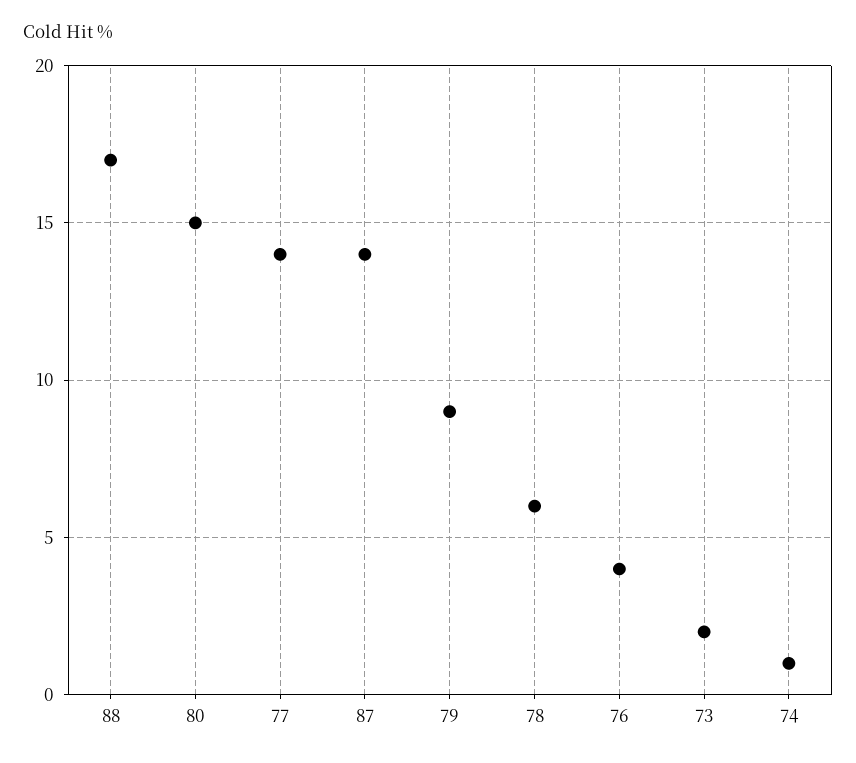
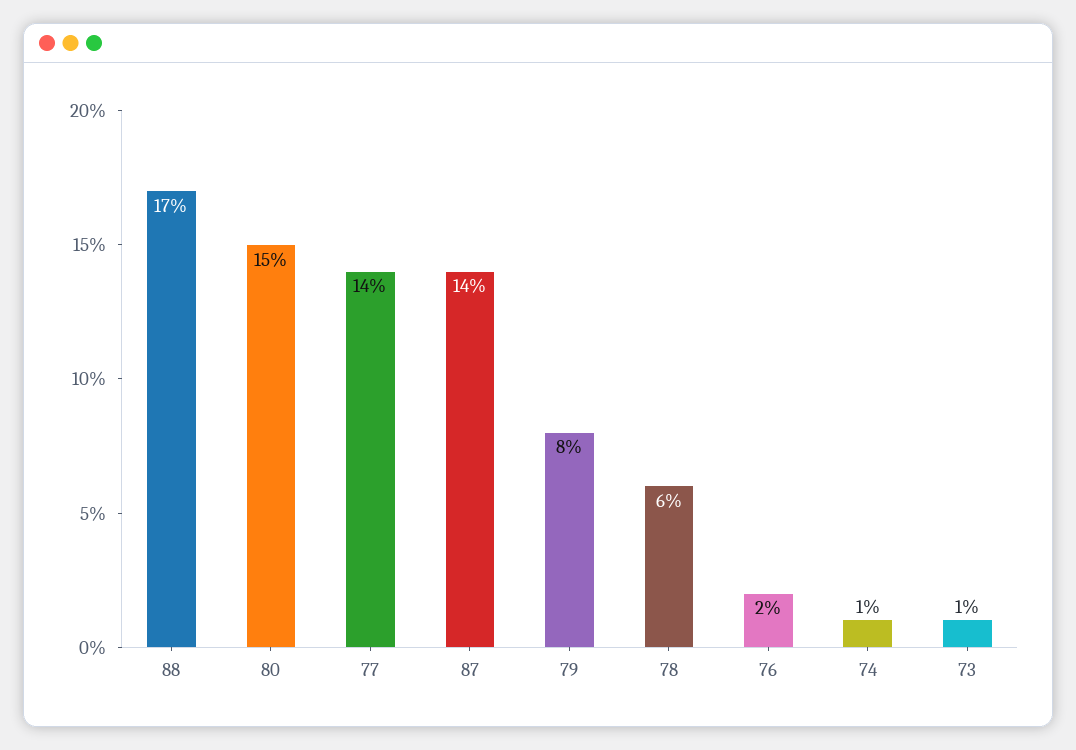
79: 9 -> 8
76: 4 -> 2
73: 2 -> 1

